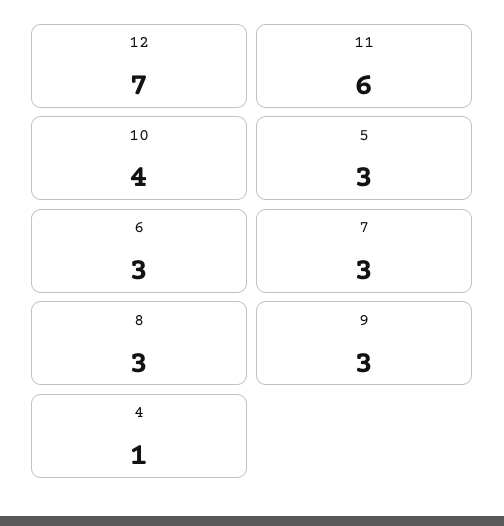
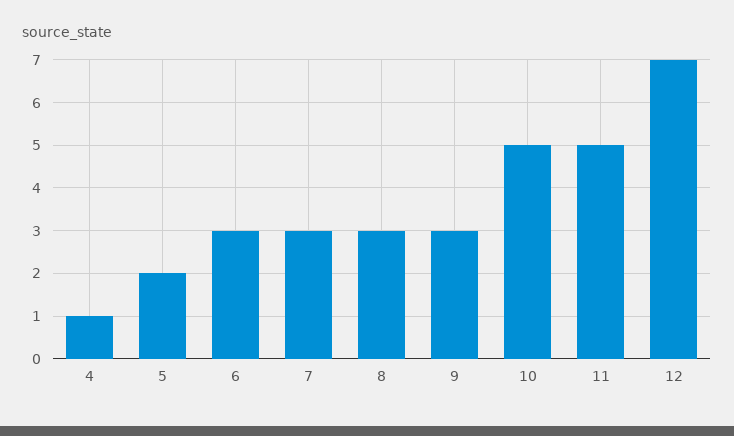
11: 6 -> 5
10: 4 -> 5
5: 3 -> 2

